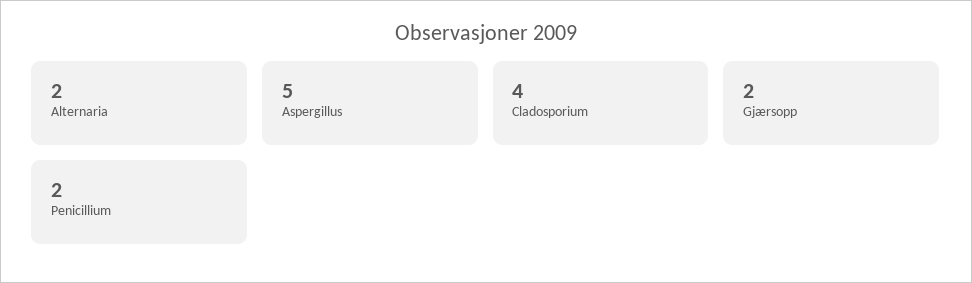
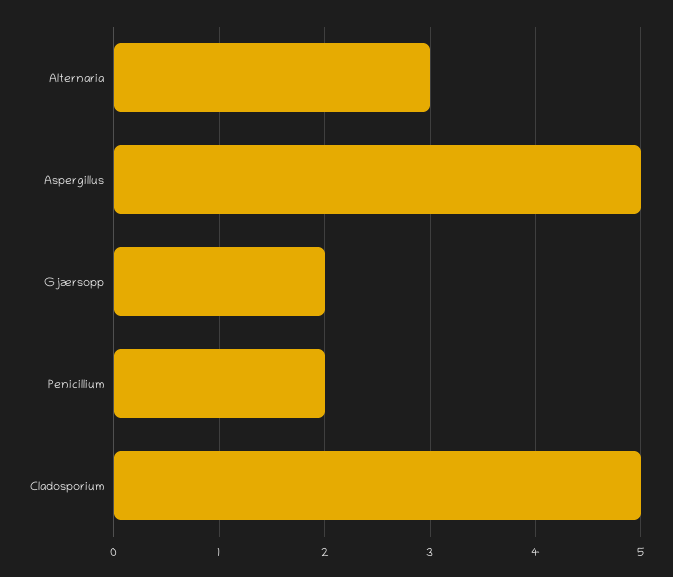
Alternaria: 2 -> 3
Cladosporium: 4 -> 5

